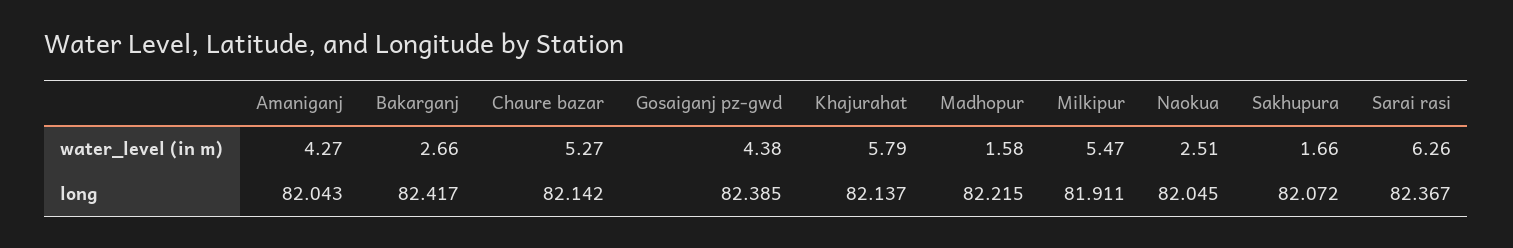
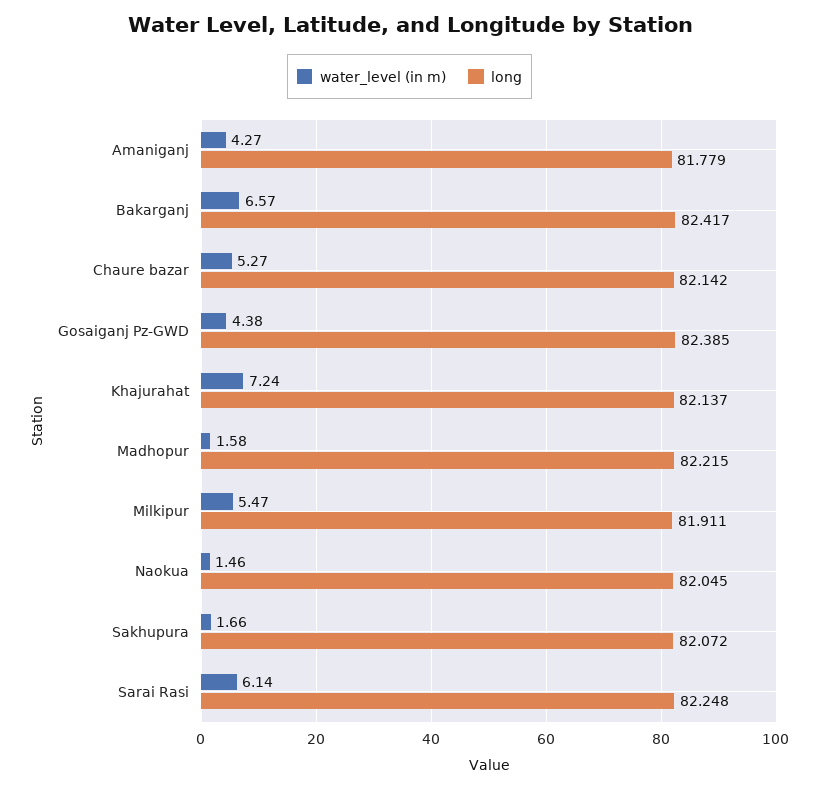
water_level (in m), Bakarganj: 2.66 -> 6.57
water_level (in m), Khajurahat: 5.79 -> 7.24
water_level (in m), Naokua: 2.51 -> 1.46
water_level (in m), Sarai rasi: 6.26 -> 6.14
long, Amaniganj: 82.043 -> 81.779
long, Sarai rasi: 82.367 -> 82.248

